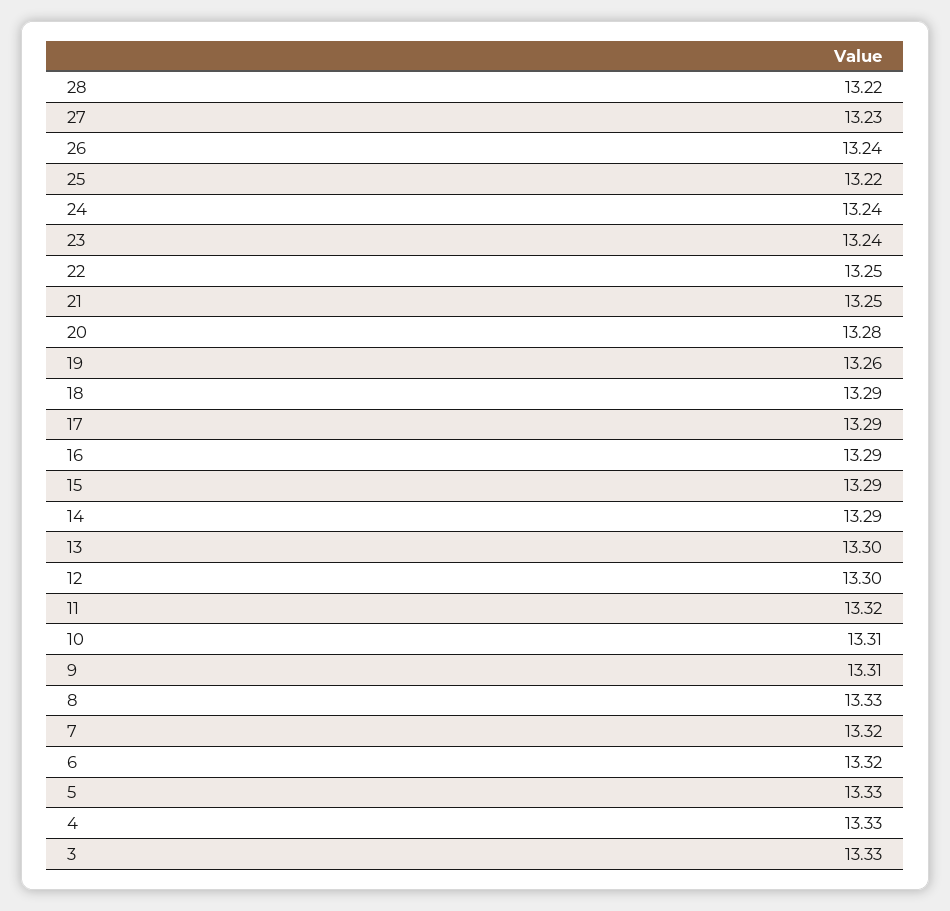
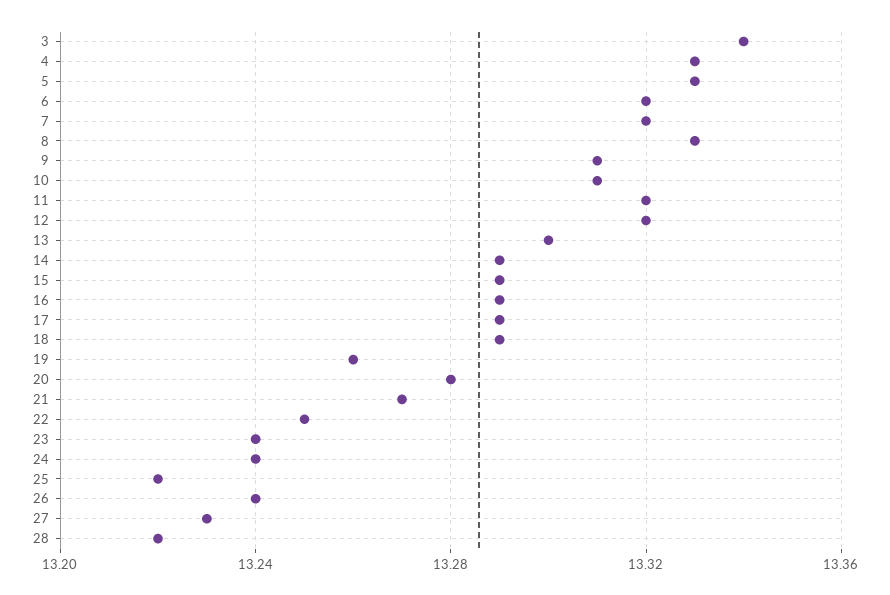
21: 13.25 -> 13.27
12: 13.3 -> 13.32
3: 13.33 -> 13.34

